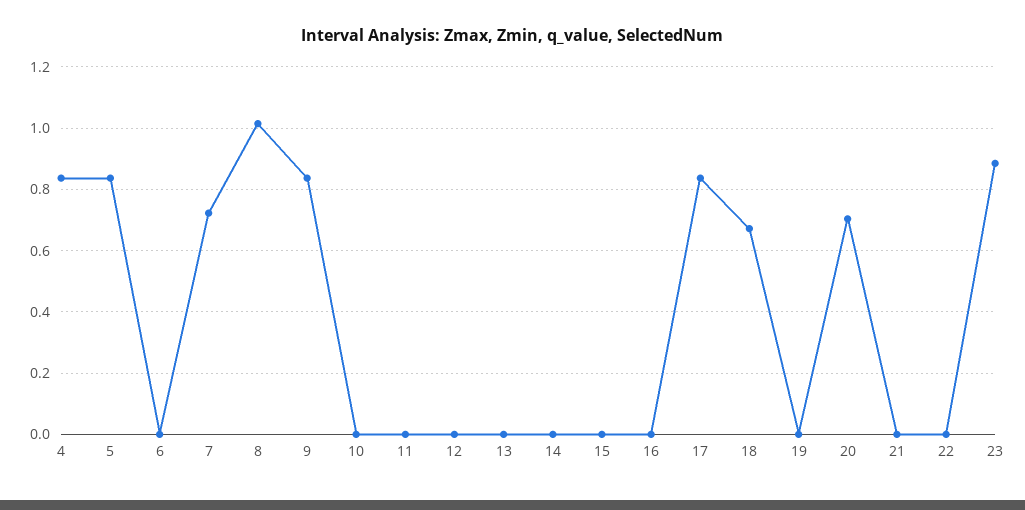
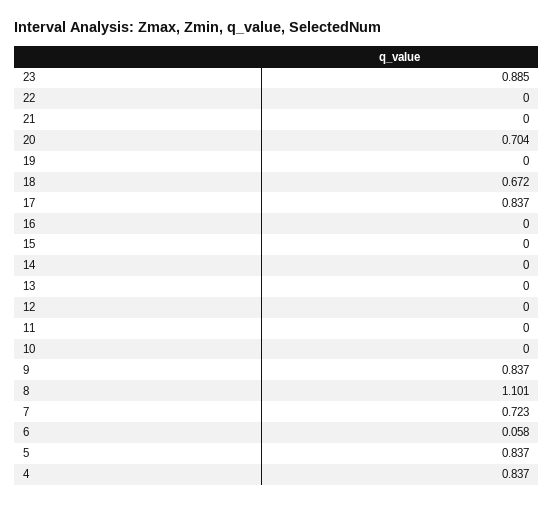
6: 0 -> 0.058
8: 1.02 -> 1.101

